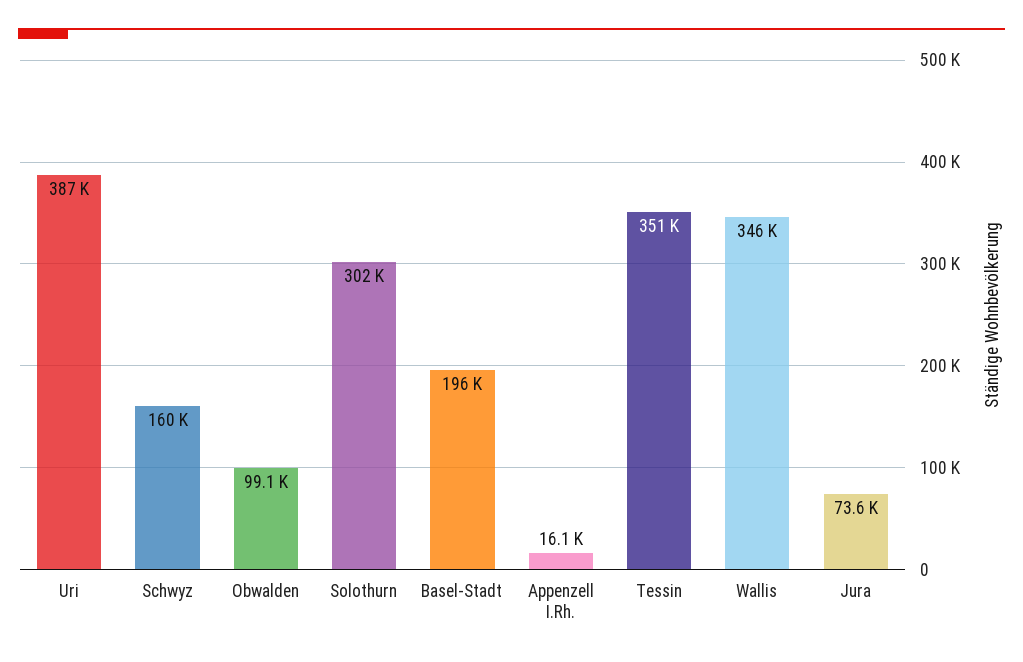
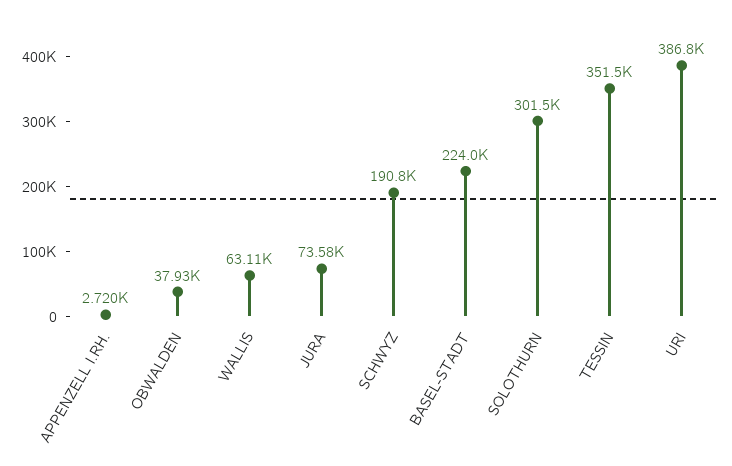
Schwyz: 160000 -> 190800
Obwalden: 99100 -> 37930
Basel-Stadt: 196000 -> 224000
Appenzell I.Rh.: 16100 -> 2720
Wallis: 346000 -> 63110

